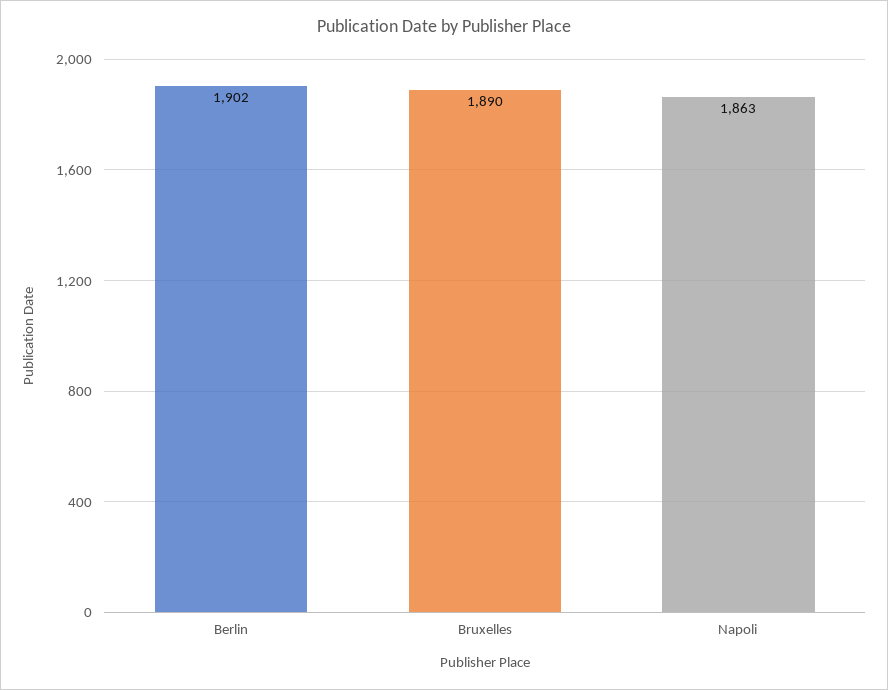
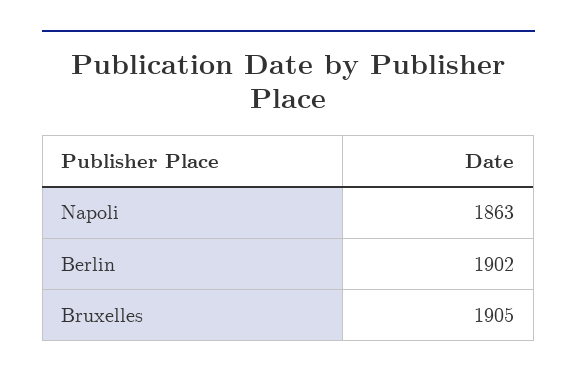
Bruxelles: 1890 -> 1905

